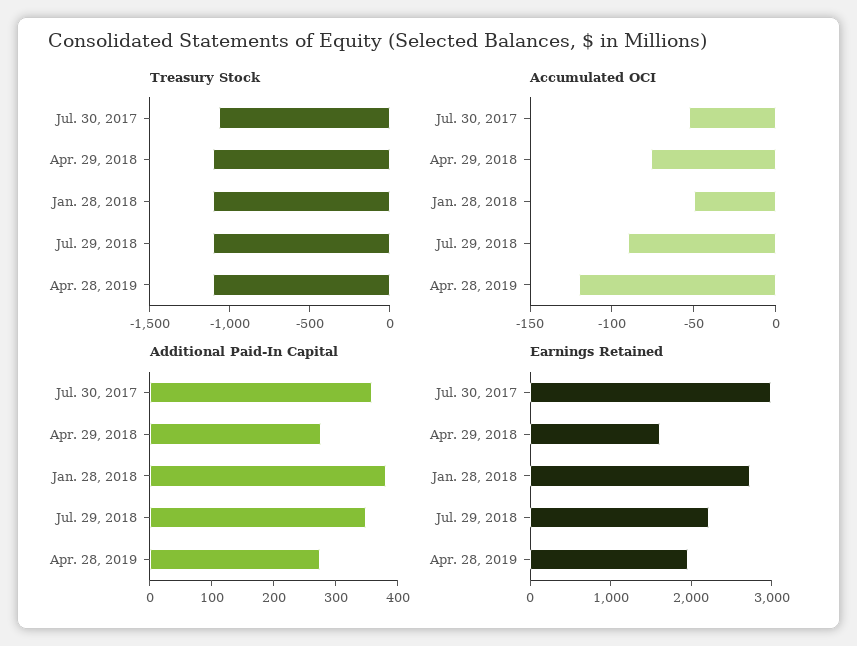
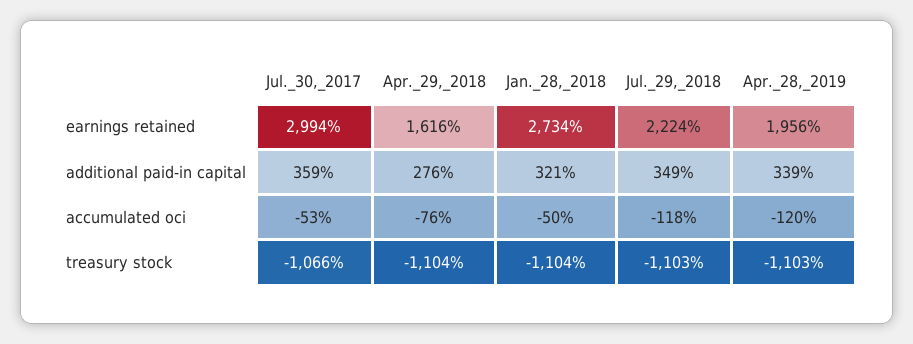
Accumulated OCI, Jul. 29, 2018: -90 -> -118
Additional Paid-In Capital, Jan. 28, 2018: 380 -> 321
Additional Paid-In Capital, Apr. 28, 2019: 280 -> 339

